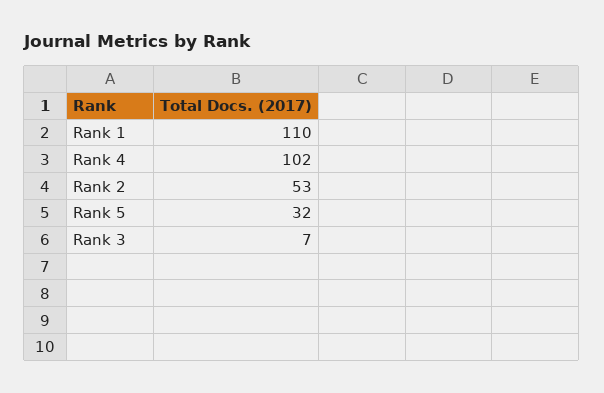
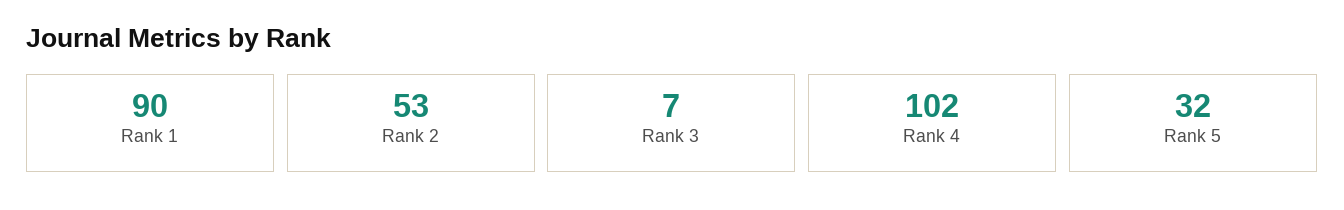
Rank 1: 110 -> 90

